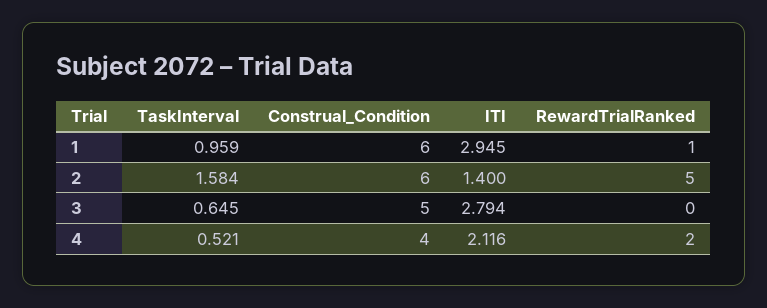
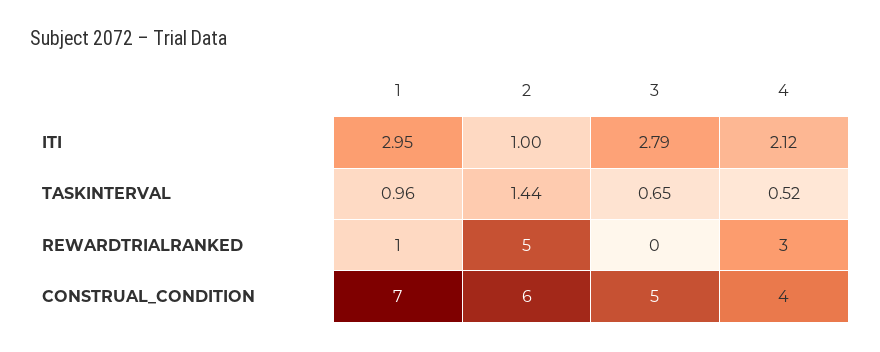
Construal_Condition, 1: 6 -> 7
TaskInterval, 2: 1.584 -> 1.44
ITI, 2: 1.4 -> 1
RewardTrialRanked, 4: 2 -> 3

